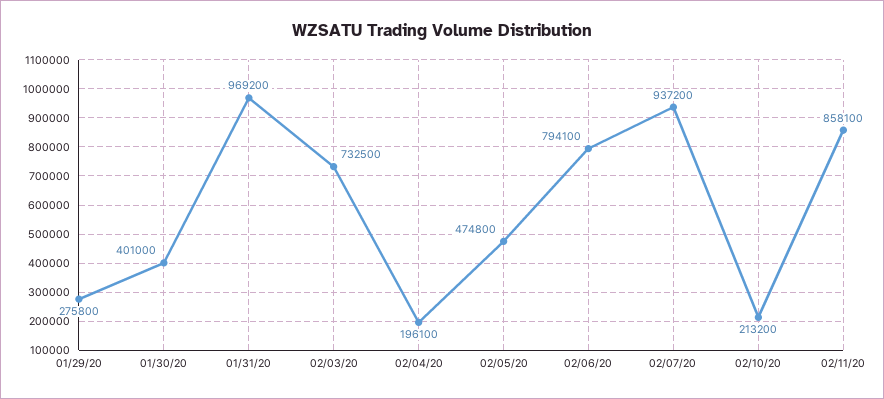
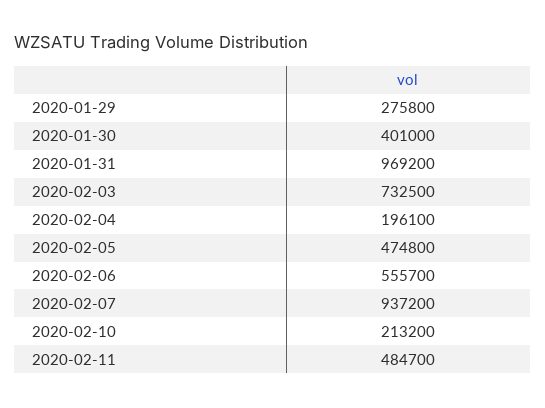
02/06/20: 794100 -> 555700
02/11/20: 858100 -> 484700

